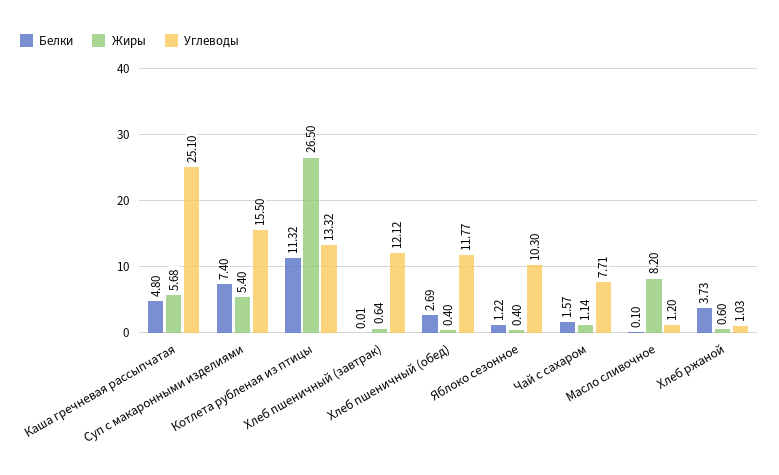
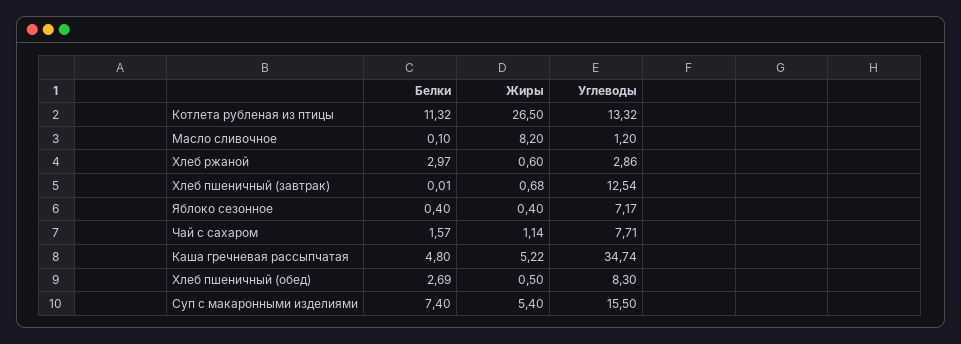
Жиры, Каша гречневая рассыпчатая: 5.68 -> 5.22
Углеводы, Каша гречневая рассыпчатая: 25.1 -> 34.74
Жиры, Хлеб пшеничный (завтрак): 0.64 -> 0.68
Углеводы, Хлеб пшеничный (завтрак): 12.12 -> 12.54
Жиры, Хлеб пшеничный (обед): 0.4 -> 0.5
Углеводы, Хлеб пшеничный (обед): 11.77 -> 8.3
Белки, Яблоко сезонное: 1.22 -> 0.4
Углеводы, Яблоко сезонное: 10.3 -> 7.17
Белки, Хлеб ржаной: 3.73 -> 2.97
Углеводы, Хлеб ржаной: 1.03 -> 2.86

